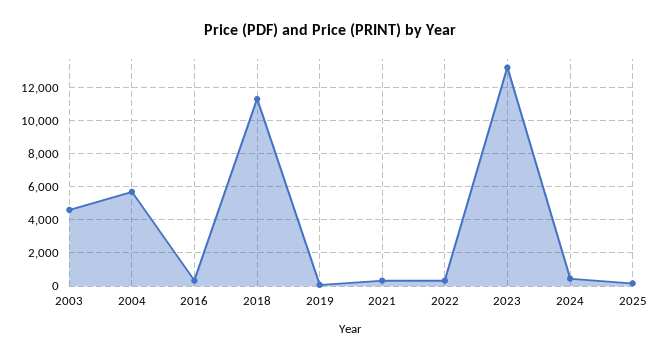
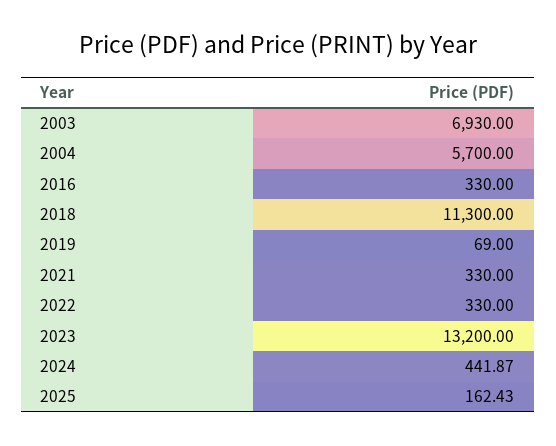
2003: 4500 -> 6930

